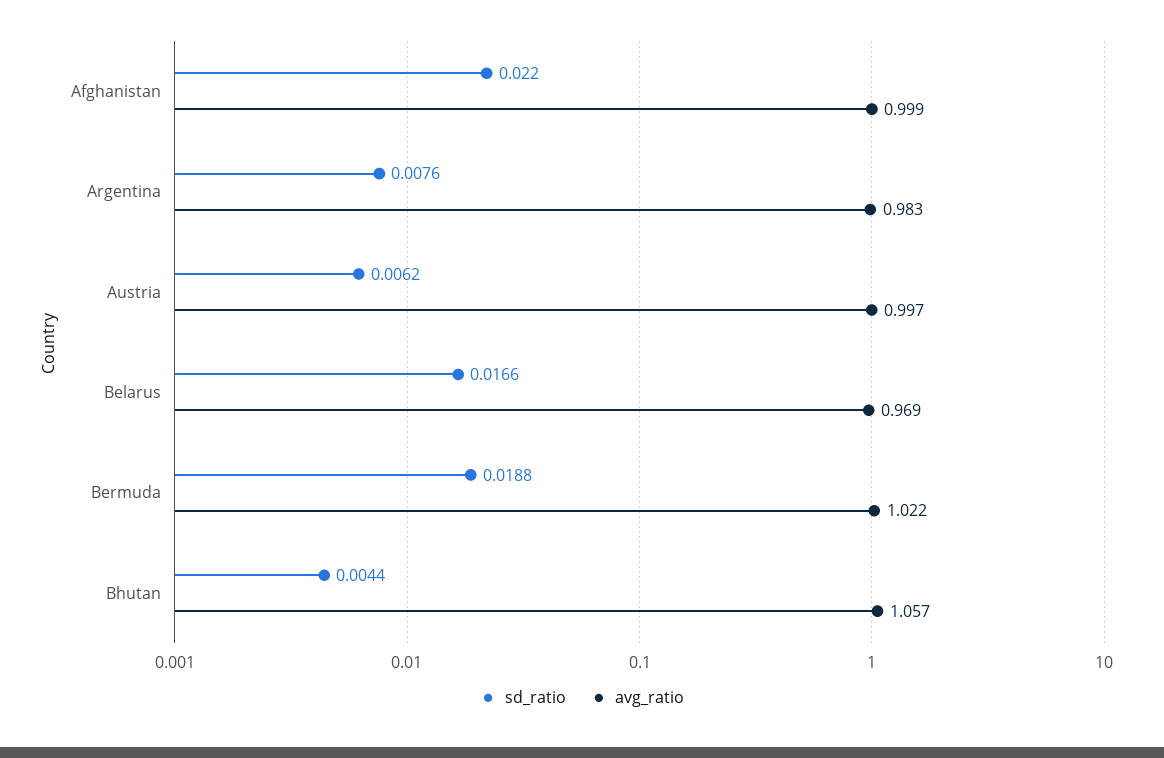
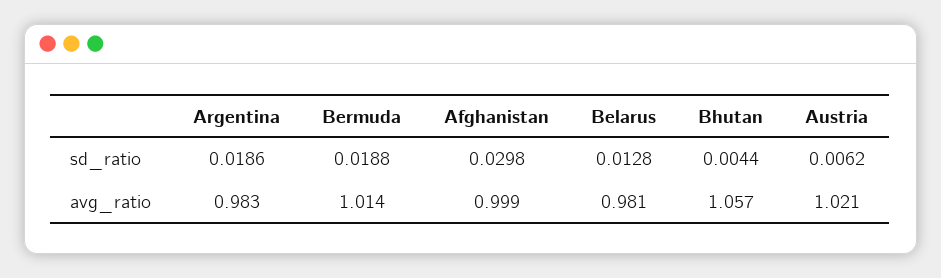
sd_ratio, Afghanistan: 0.022 -> 0.0298
sd_ratio, Argentina: 0.0076 -> 0.0186
avg_ratio, Austria: 0.997 -> 1.021
sd_ratio, Belarus: 0.0166 -> 0.0128
avg_ratio, Belarus: 0.969 -> 0.981
avg_ratio, Bermuda: 1.022 -> 1.014

